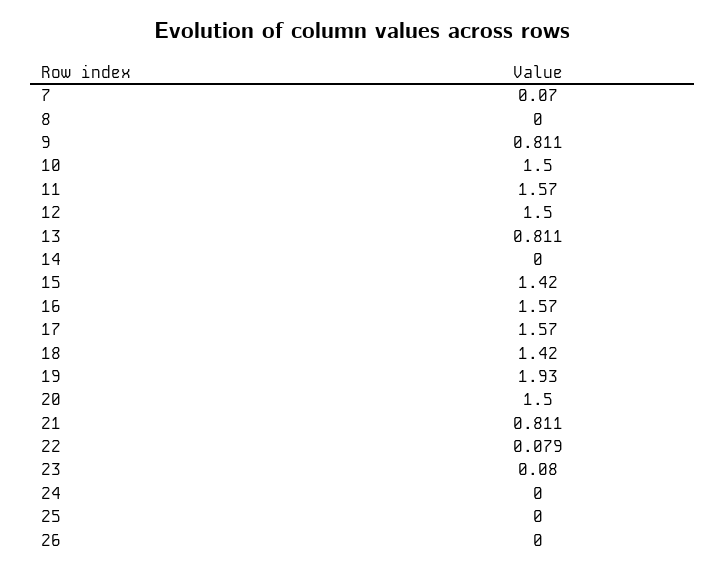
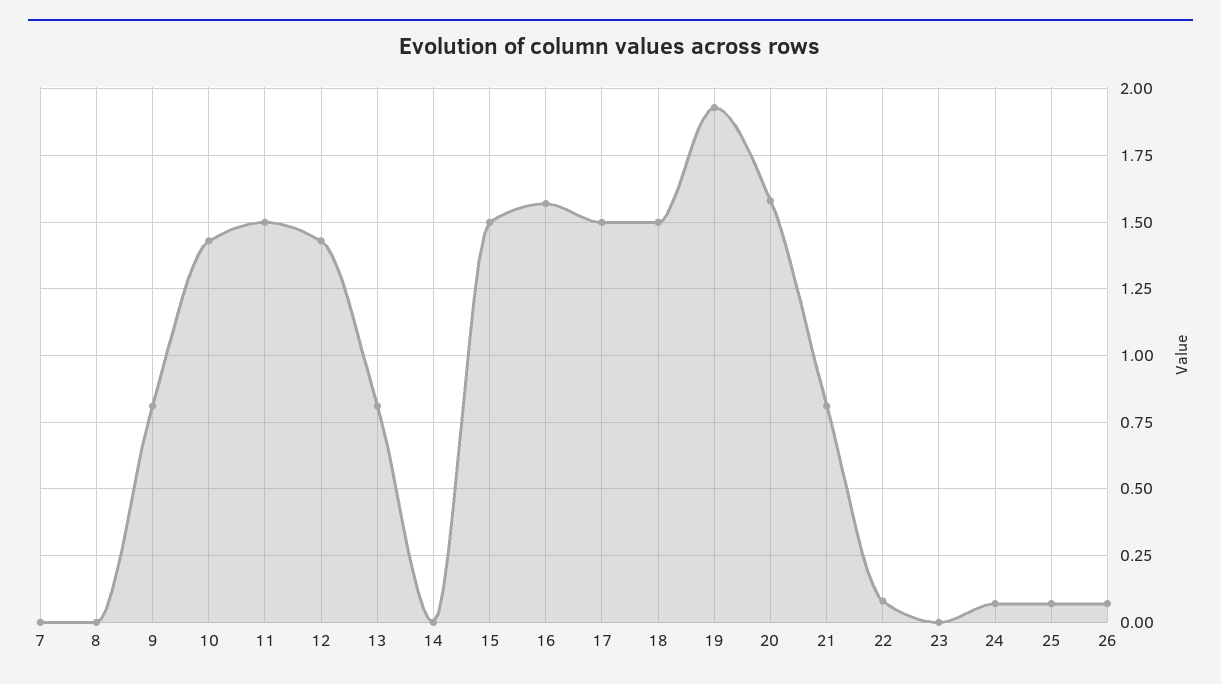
7: 0.07 -> 0
10: 1.5 -> 1.425
11: 1.57 -> 1.5
12: 1.5 -> 1.425
15: 1.42 -> 1.5
17: 1.57 -> 1.5
18: 1.42 -> 1.5
20: 1.5 -> 1.575
23: 0.08 -> 0
24: 0 -> 0.075
25: 0 -> 0.075
26: 0 -> 0.075

